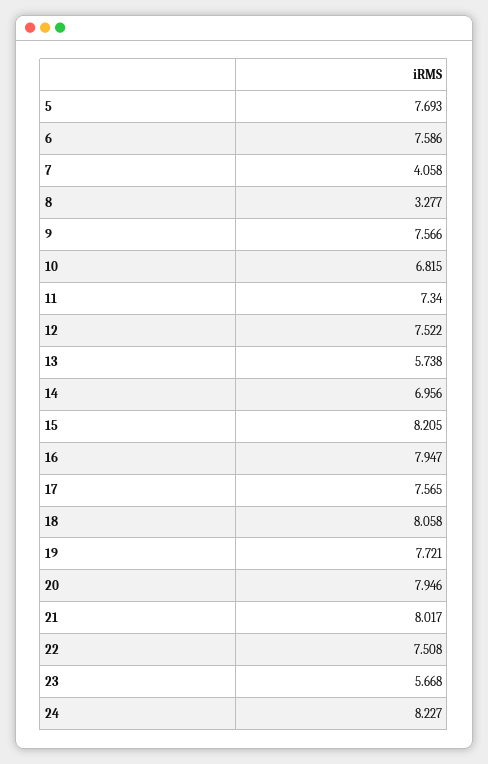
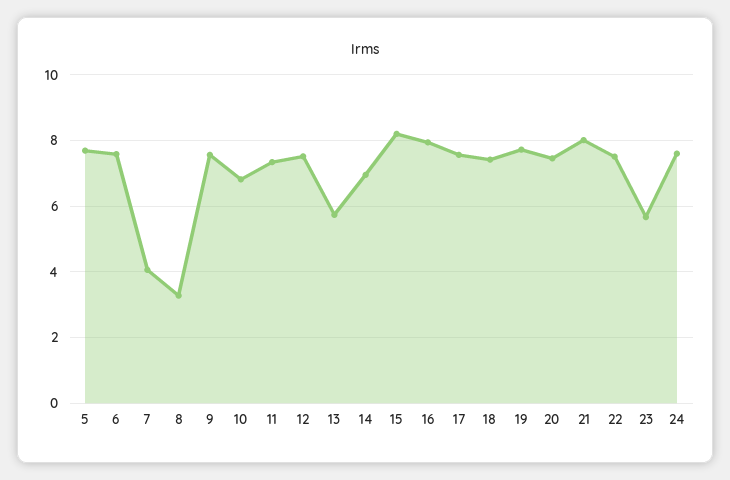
18: 8.058 -> 7.4
20: 7.946 -> 7.4
24: 8.227 -> 7.6

